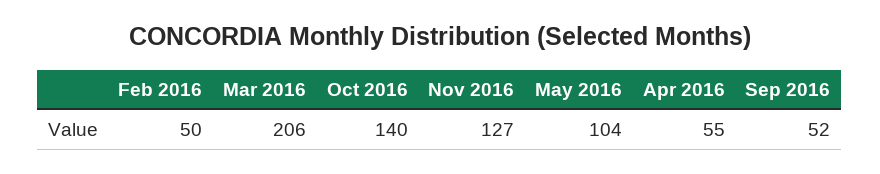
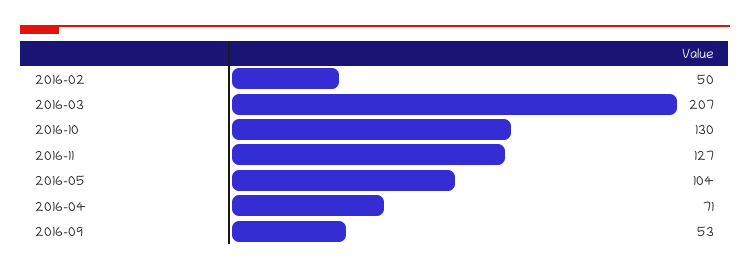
Mar 2016: 206 -> 207
Oct 2016: 140 -> 130
Apr 2016: 55 -> 71
Sep 2016: 52 -> 53

